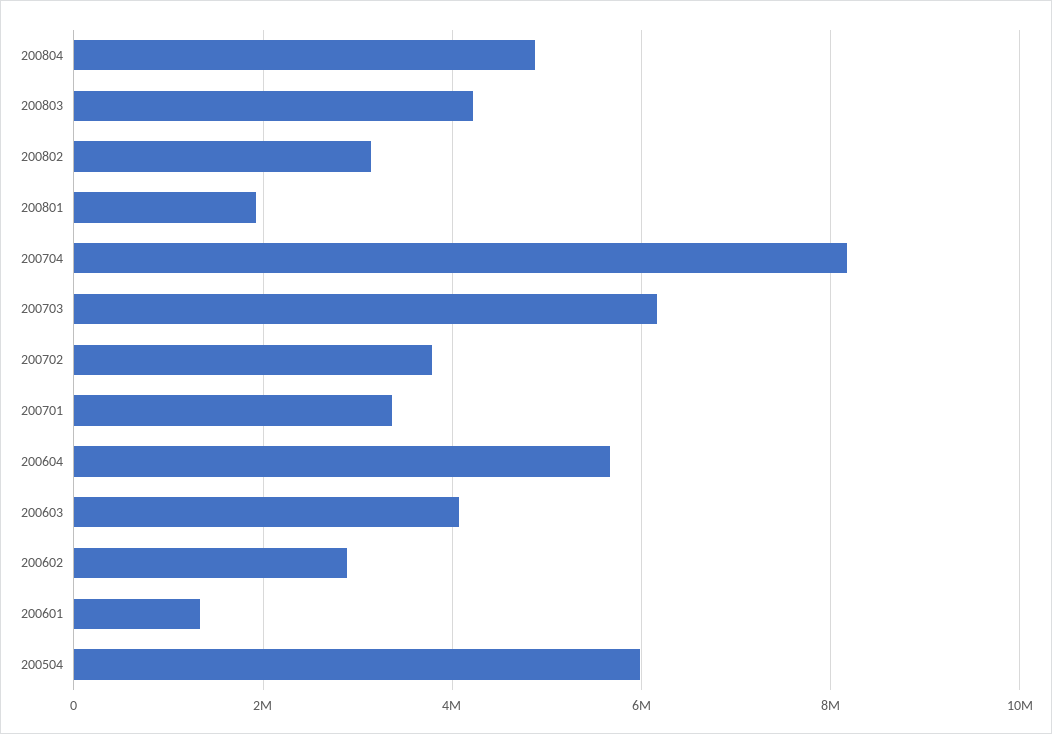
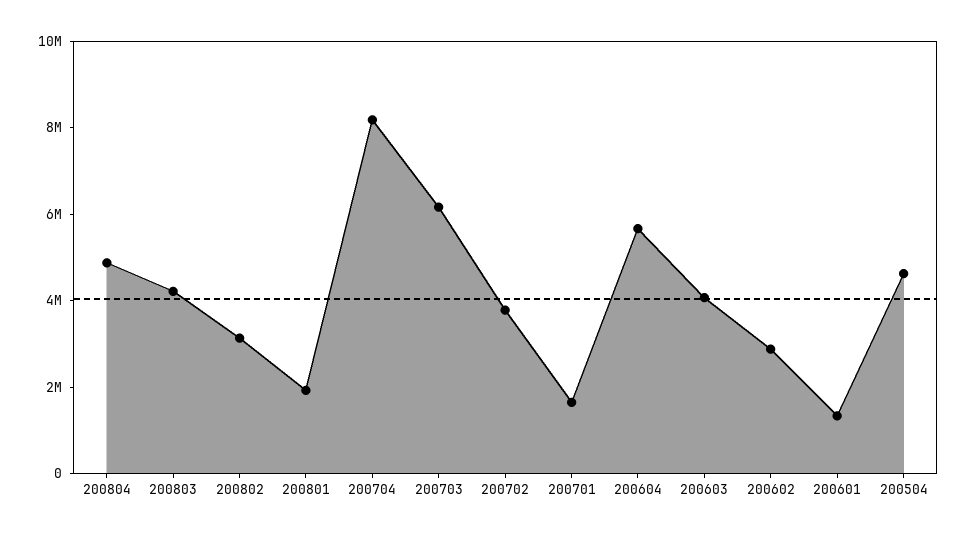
200701: 3400000 -> 1500000
200504: 6000000 -> 4500000

